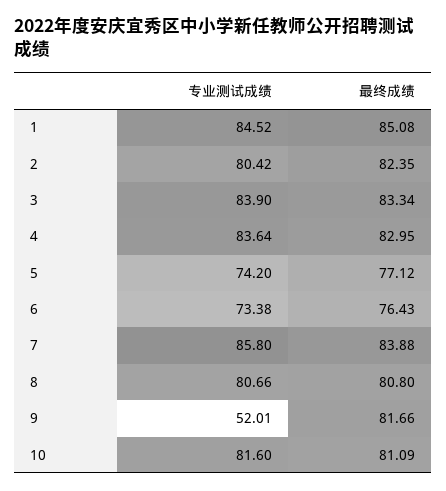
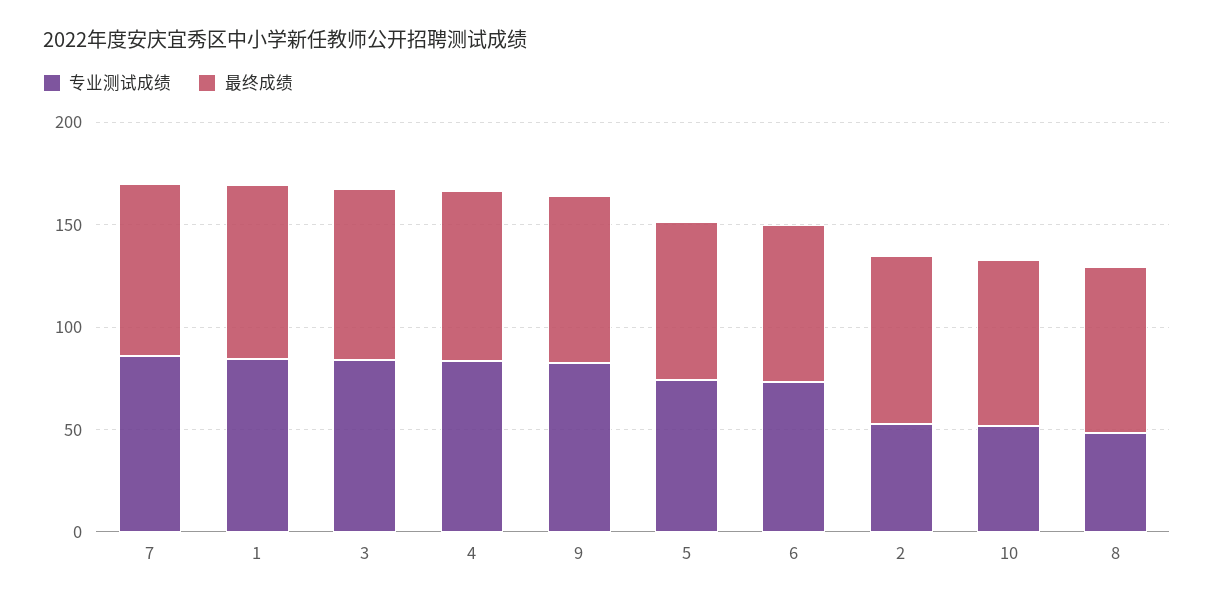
专业测试成绩, 2: 80.42 -> 50
专业测试成绩, 8: 80.66 -> 50
专业测试成绩, 9: 52.01 -> 80
专业测试成绩, 10: 81.6 -> 50

